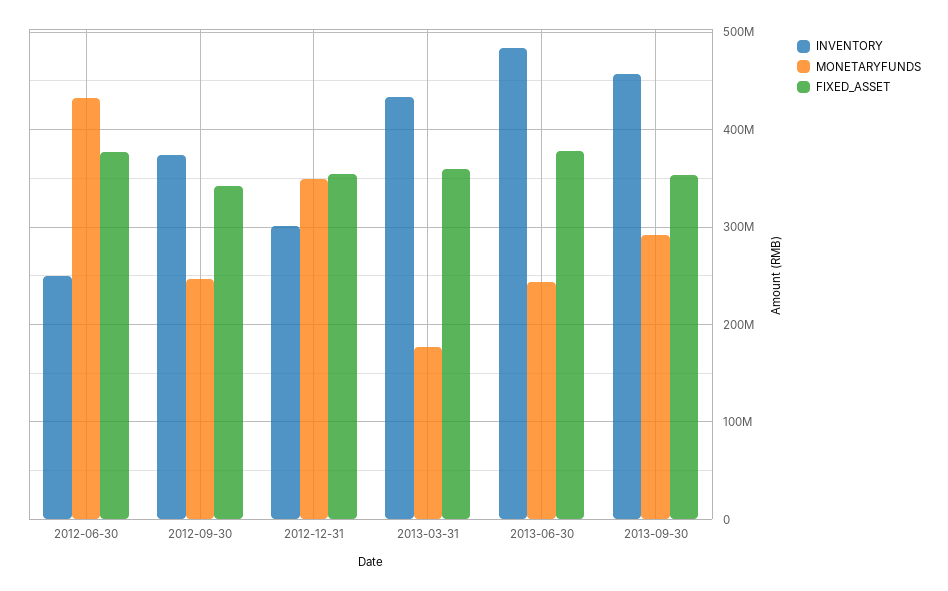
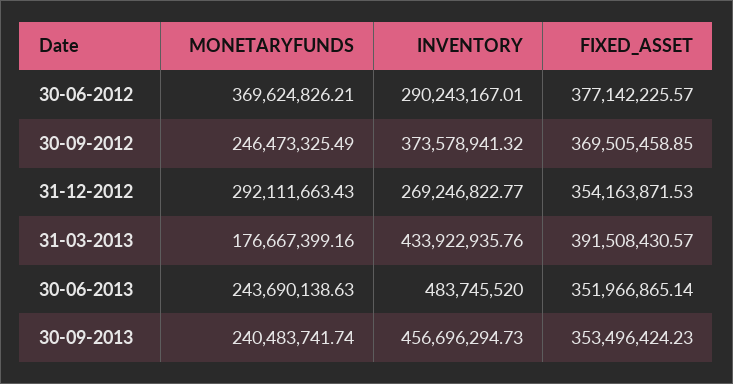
INVENTORY, 2012-06-30: 250000000 -> 290243167.01
MONETARYFUNDS, 2012-06-30: 430000000 -> 369624826.21
FIXED_ASSET, 2012-09-30: 340000000 -> 369505458.85
INVENTORY, 2012-12-31: 300000000 -> 269246822.77
MONETARYFUNDS, 2012-12-31: 350000000 -> 292111663.43
FIXED_ASSET, 2013-03-31: 360000000 -> 391508430.57
FIXED_ASSET, 2013-06-30: 380000000 -> 351966865.14
MONETARYFUNDS, 2013-09-30: 290000000 -> 240483741.74

